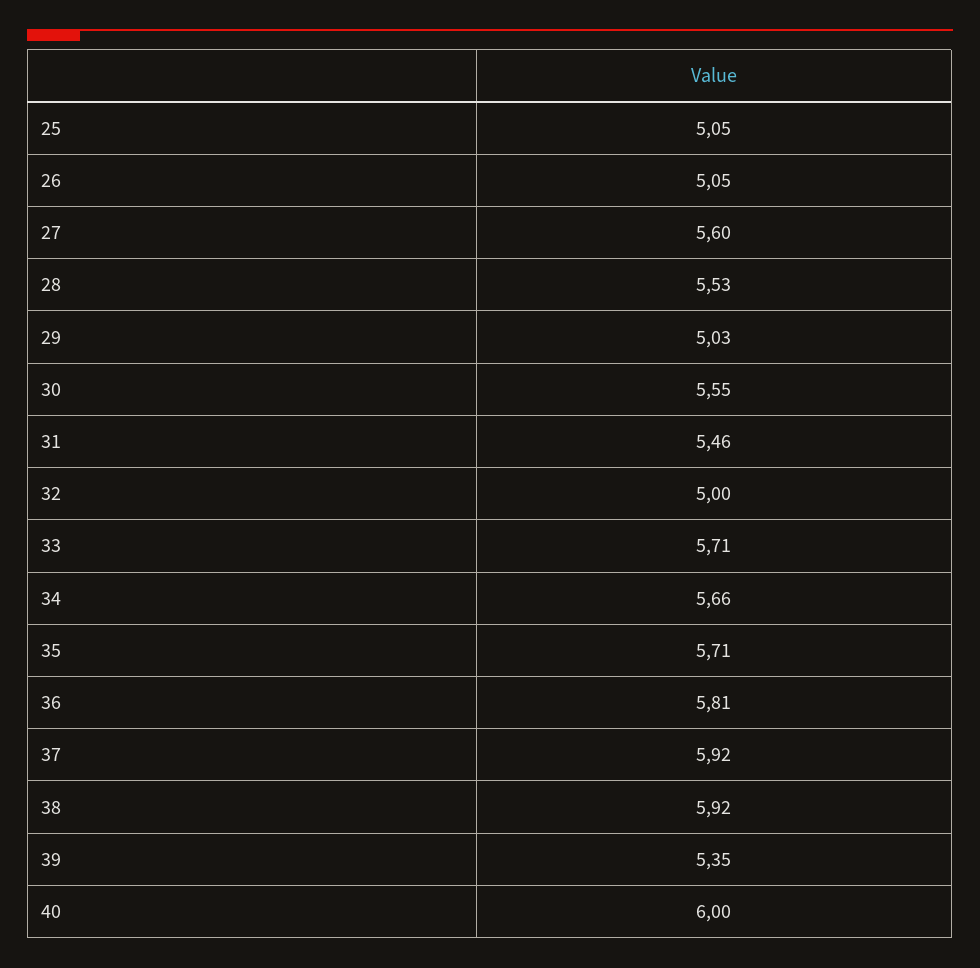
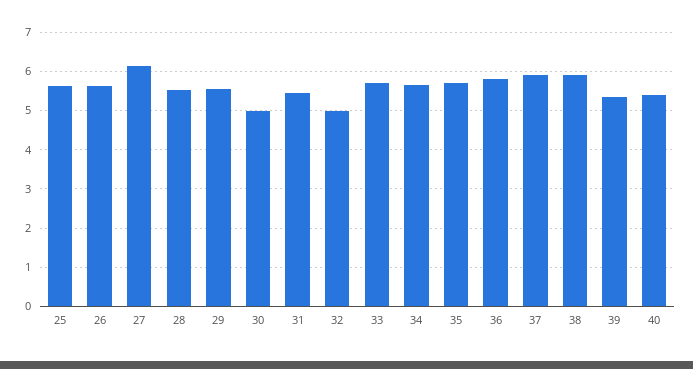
25: 5.05 -> 5.6
26: 5.05 -> 5.6
27: 5.6 -> 6.2
29: 5.03 -> 5.6
30: 5.55 -> 5
40: 6 -> 5.4

